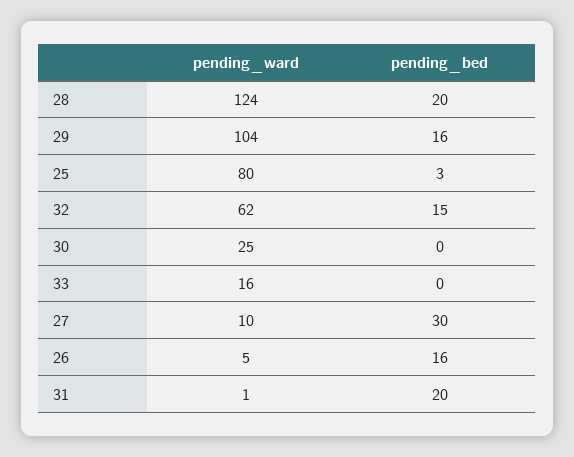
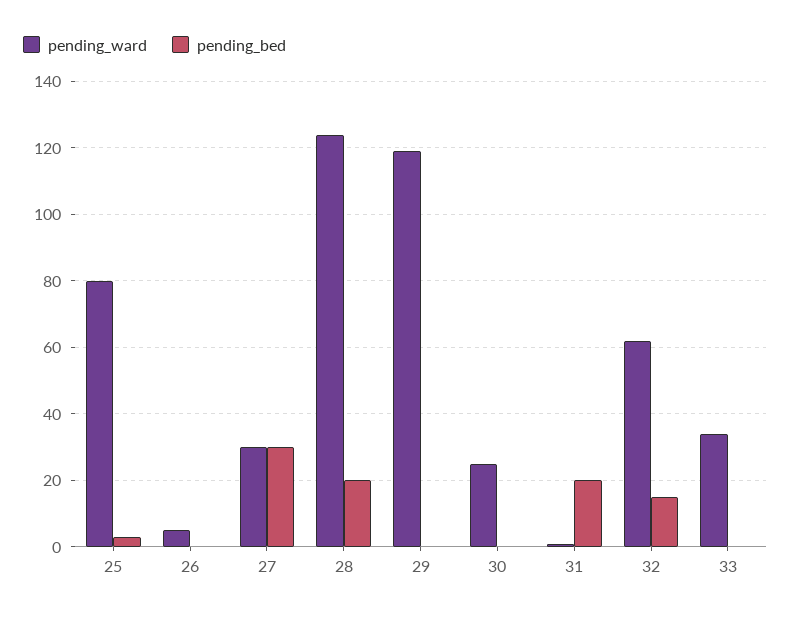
pending_ward, 29: 104 -> 120
pending_bed, 29: 16 -> 0
pending_ward, 33: 16 -> 35
pending_ward, 27: 10 -> 30
pending_bed, 26: 16 -> 0

